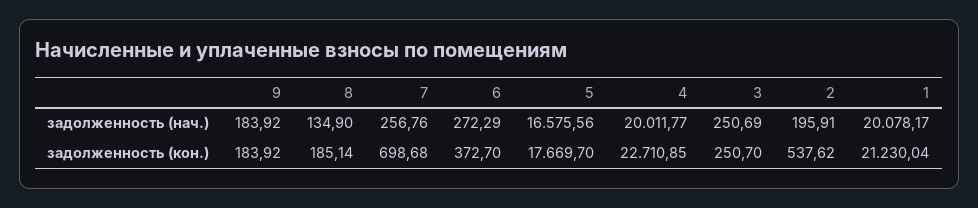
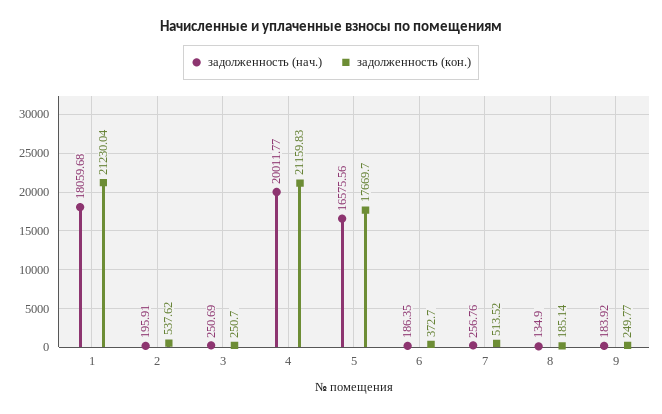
задолженность (нач.), 6: 272.29 -> 186.35
задолженность (нач.), 1: 20078.17 -> 18059.68
задолженность (кон.), 9: 183.92 -> 249.77
задолженность (кон.), 7: 698.68 -> 513.52
задолженность (кон.), 4: 22710.85 -> 21159.83

